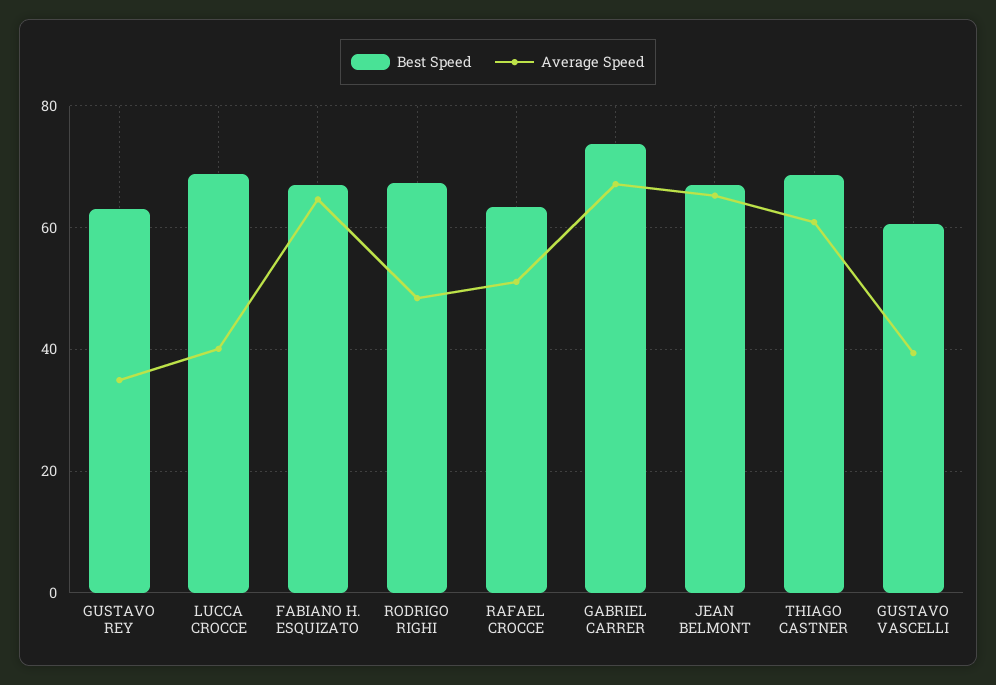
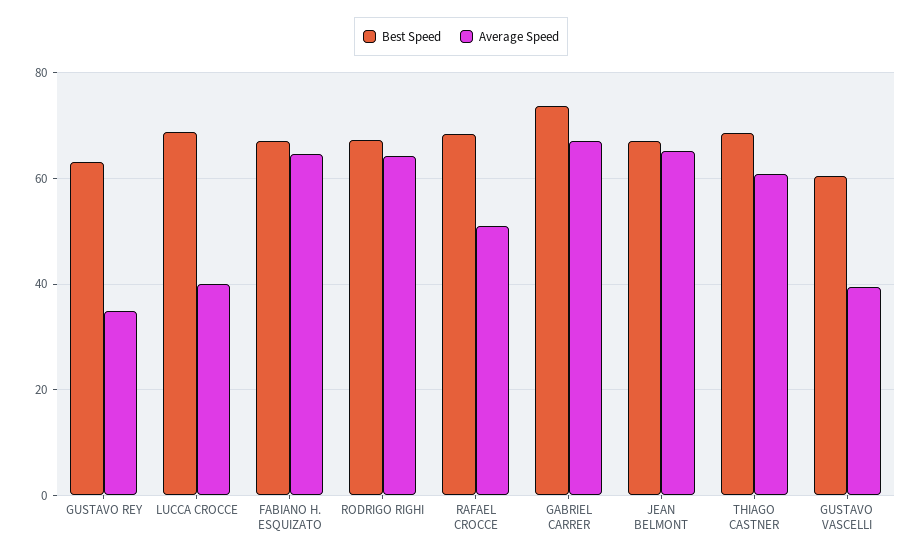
Average Speed, RODRIGO RIGHI: 48 -> 64
Best Speed, RAFAEL CROCCE: 64 -> 68

